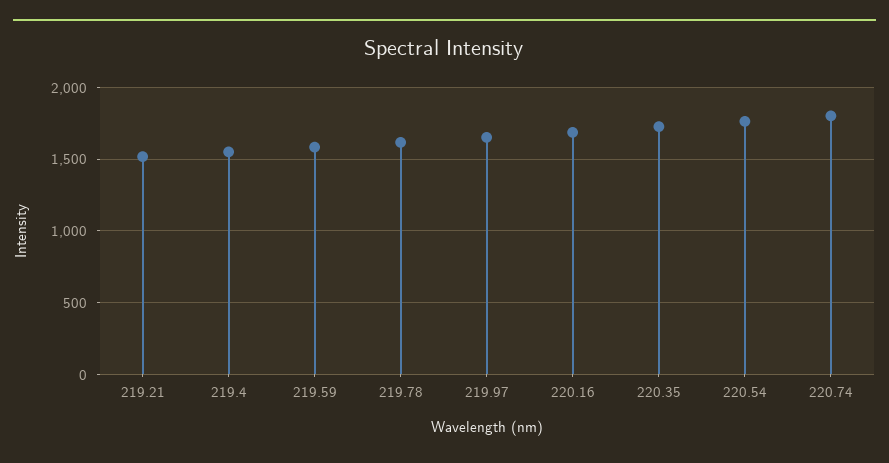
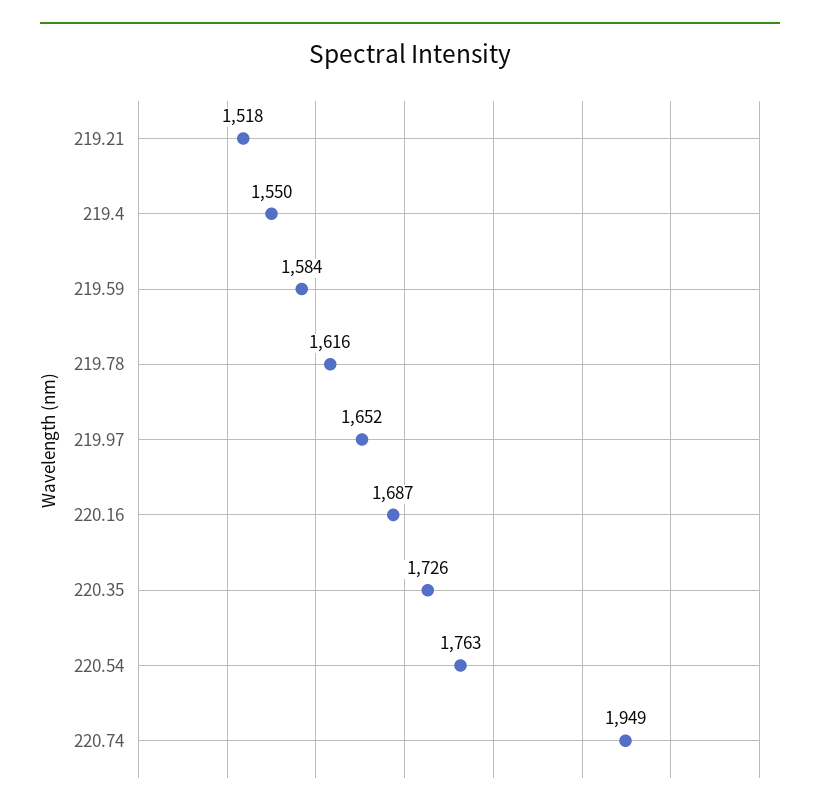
220.74: 1800 -> 1949

